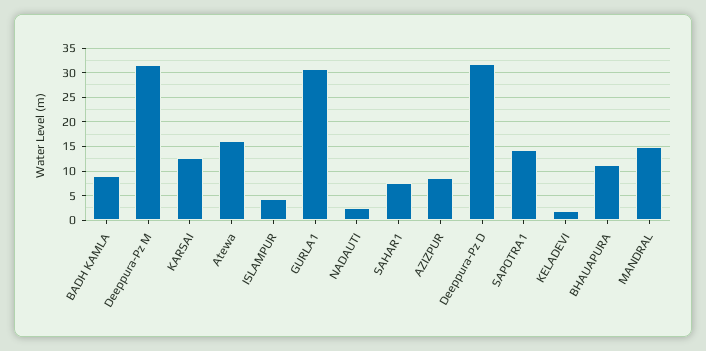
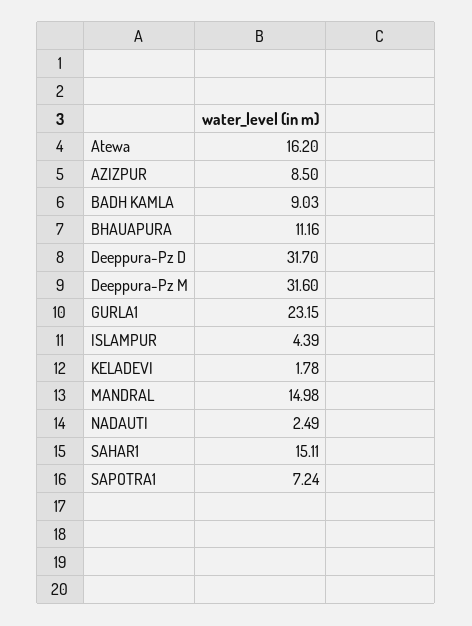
KARSAI: 12.5 -> none
GURLA1: 30 -> 23.15
SAHAR1: 7.5 -> 15.11
SAPOTRA1: 15 -> 7.24

